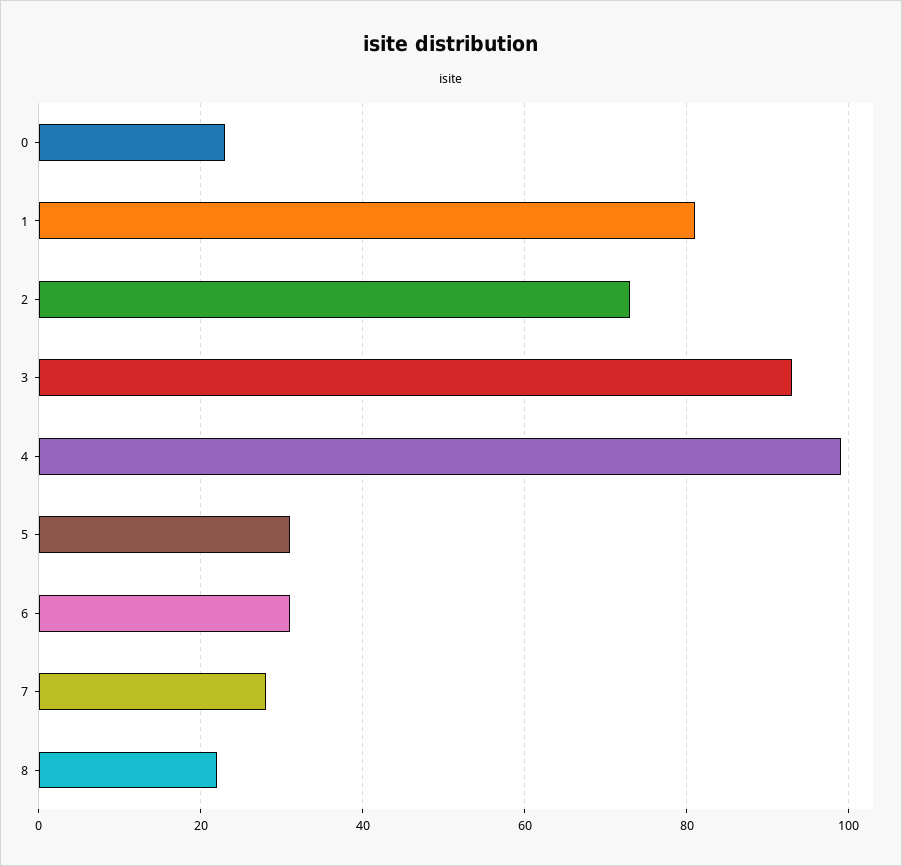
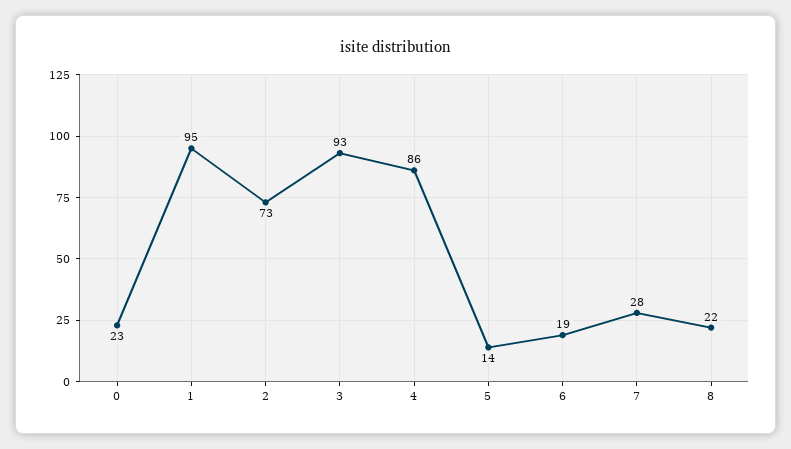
1: 80 -> 95
4: 100 -> 86
5: 30 -> 14
6: 30 -> 19

